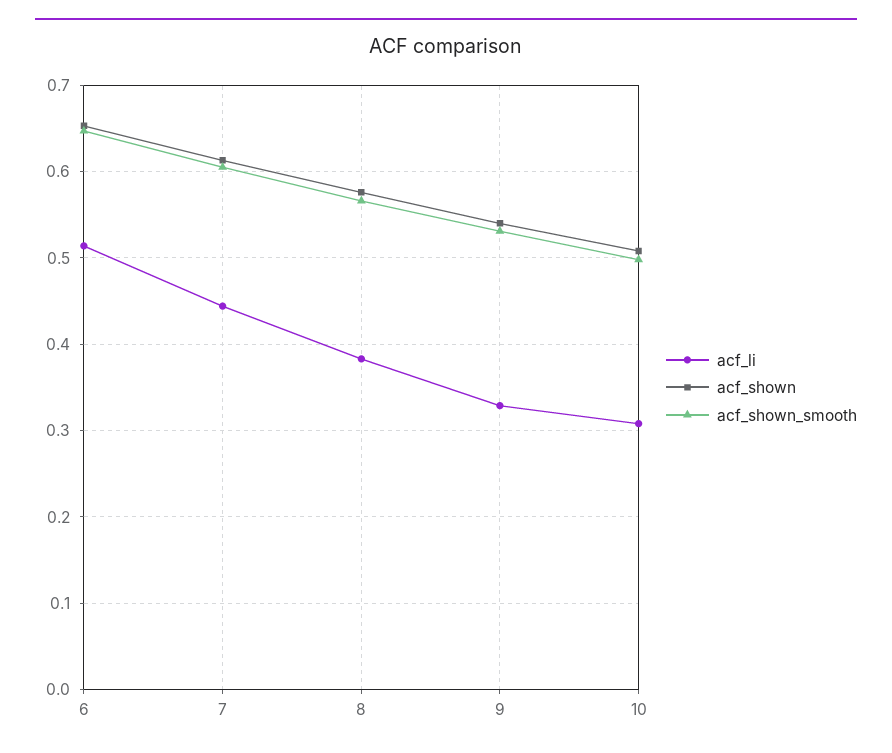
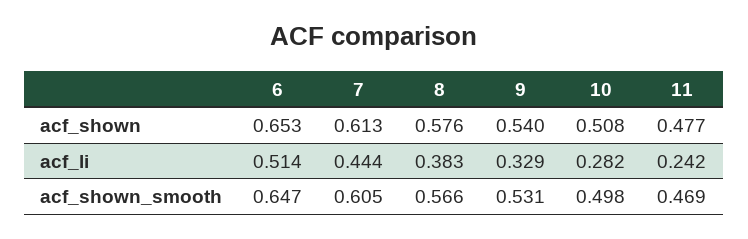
acf_li, 10: 0.31 -> 0.282
acf_shown, 11: none -> 0.477
acf_li, 11: none -> 0.242
acf_shown_smooth, 11: none -> 0.469

